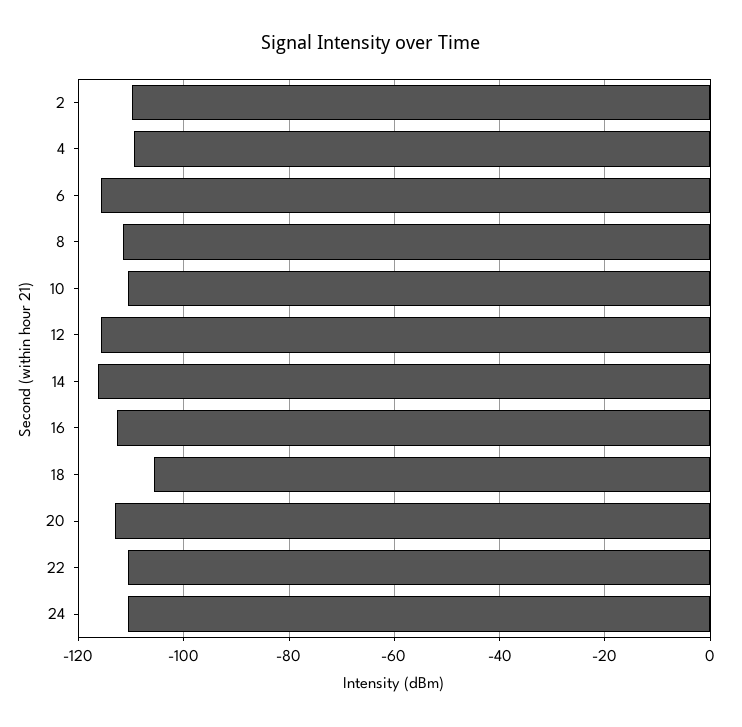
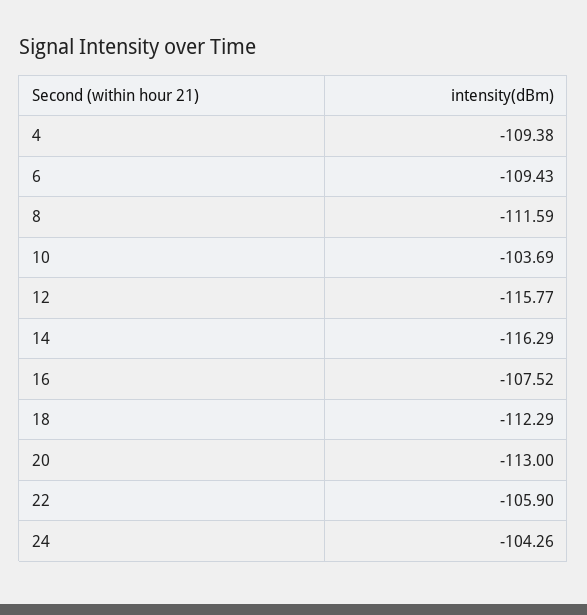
2: -110 -> none
6: -116 -> -109.43
10: -110 -> -103.69
16: -112 -> -107.52
18: -106 -> -112.29
22: -110 -> -105.9
24: -110 -> -104.26

